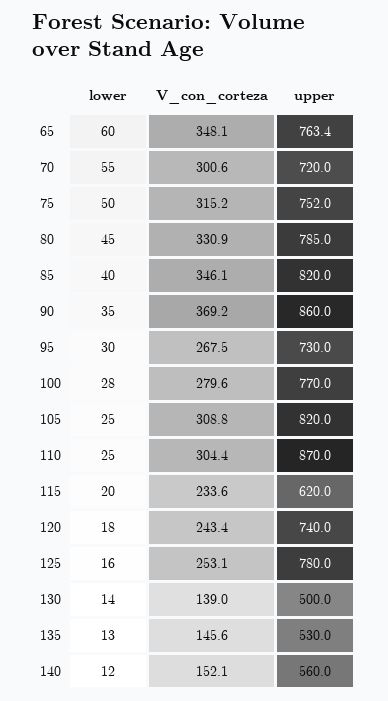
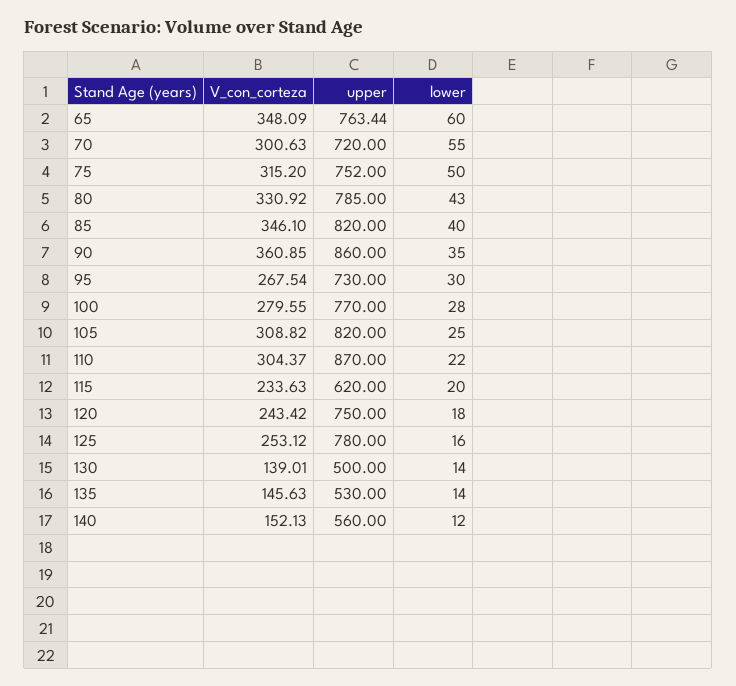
lower, 80: 45 -> 43
V_con_corteza, 90: 369.2 -> 360.85
lower, 110: 25 -> 22
upper, 120: 740 -> 750
lower, 135: 13 -> 14

